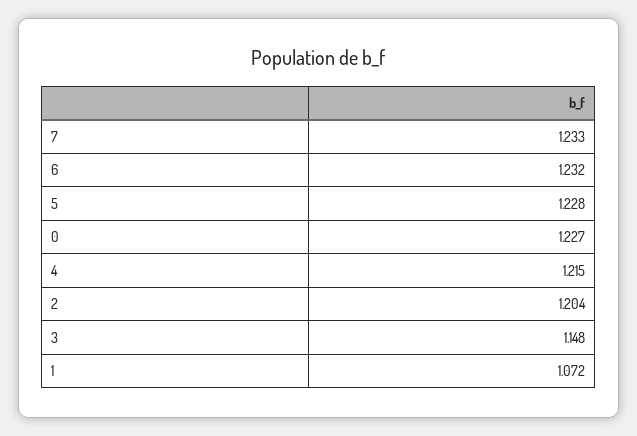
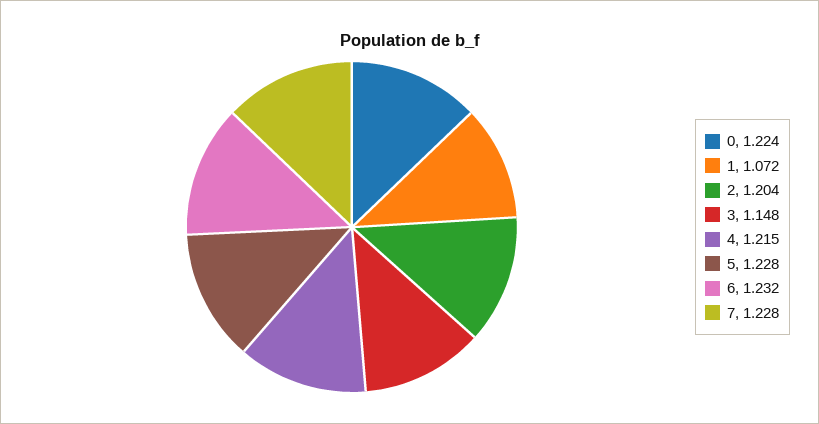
7: 1.233 -> 1.228
0: 1.227 -> 1.224

